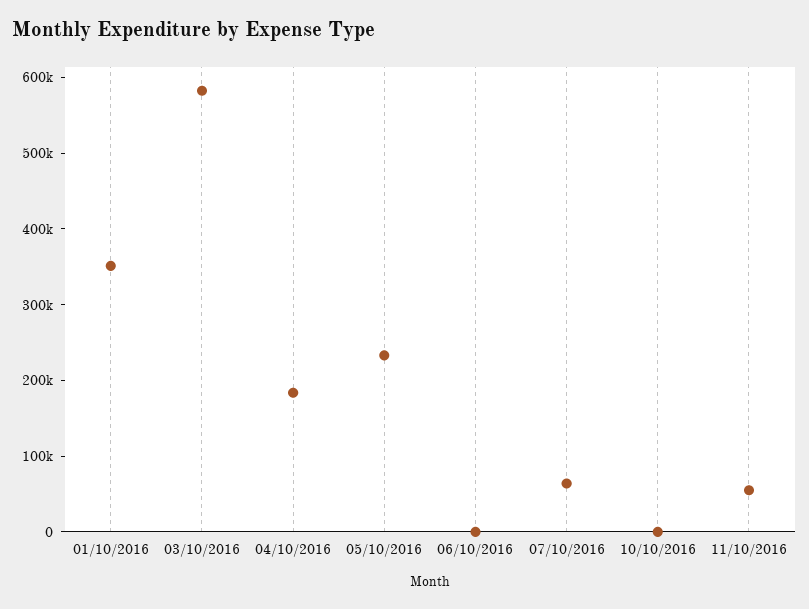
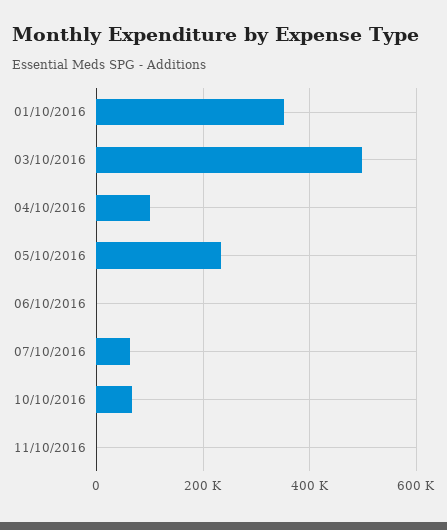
03/10/2016: 580000 -> 500000
04/10/2016: 180000 -> 100000
10/10/2016: 0 -> 60000
11/10/2016: 60000 -> 0

